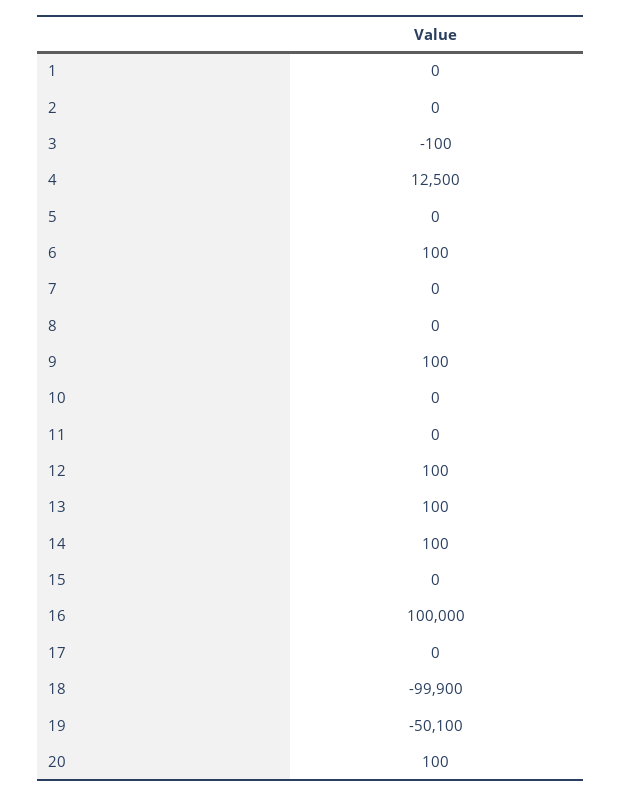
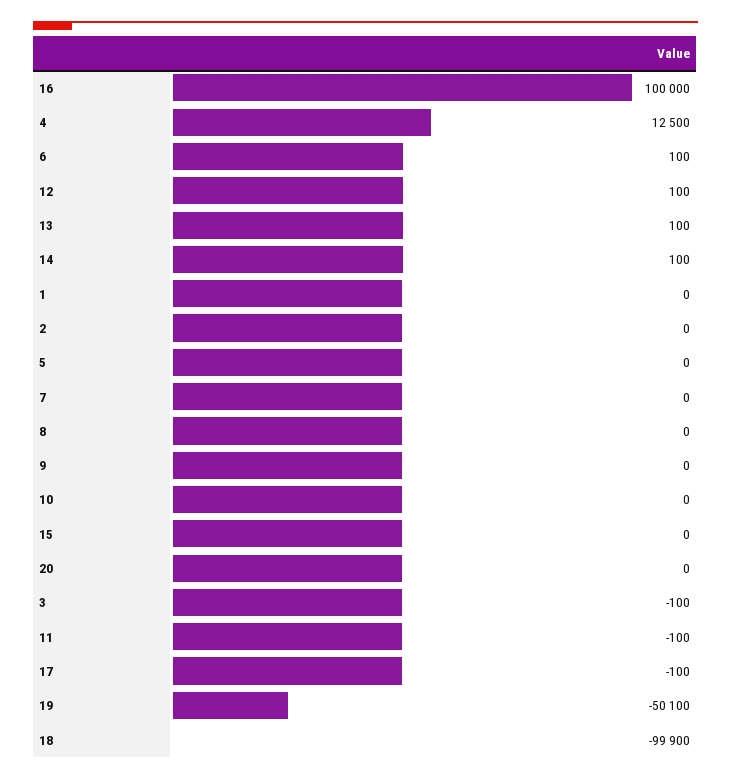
9: 100 -> 0
11: 0 -> -100
17: 0 -> -100
20: 100 -> 0

